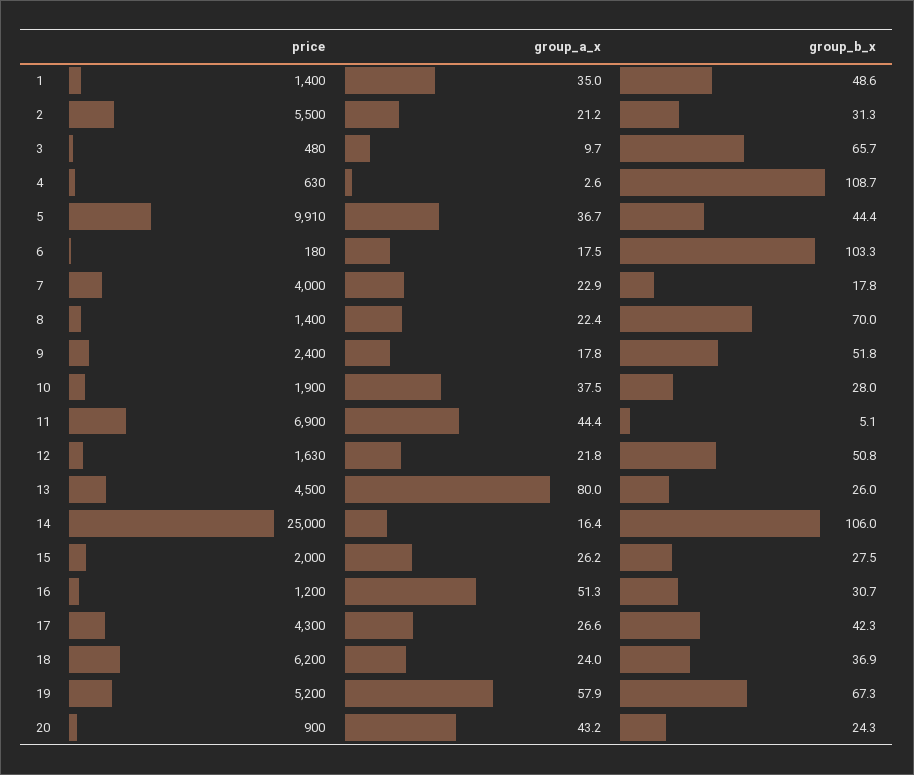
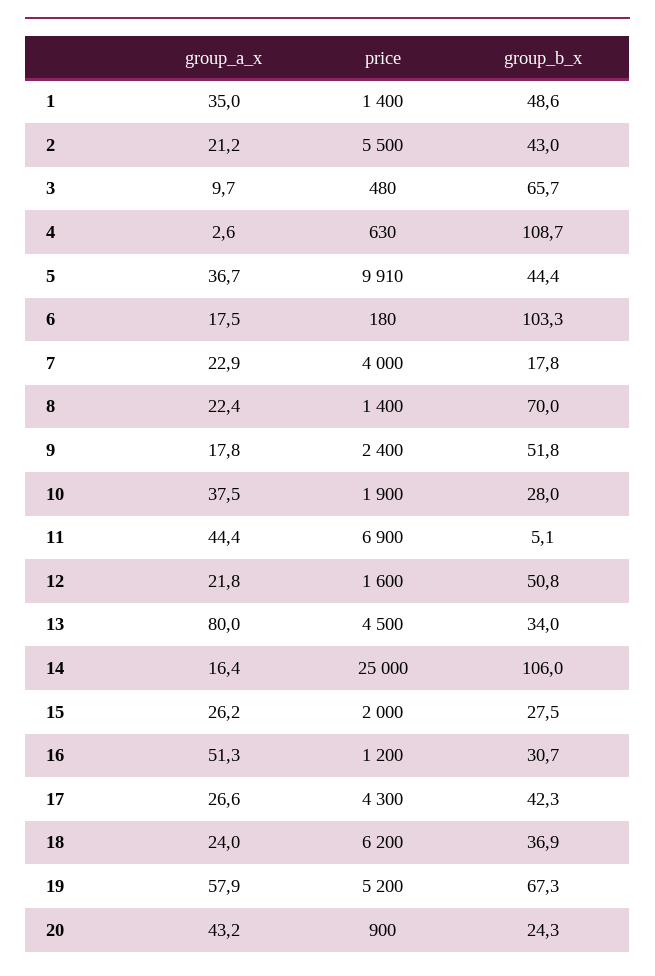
group_b_x, 2: 31.3 -> 43
price, 12: 1630 -> 1600
group_b_x, 13: 26 -> 34

